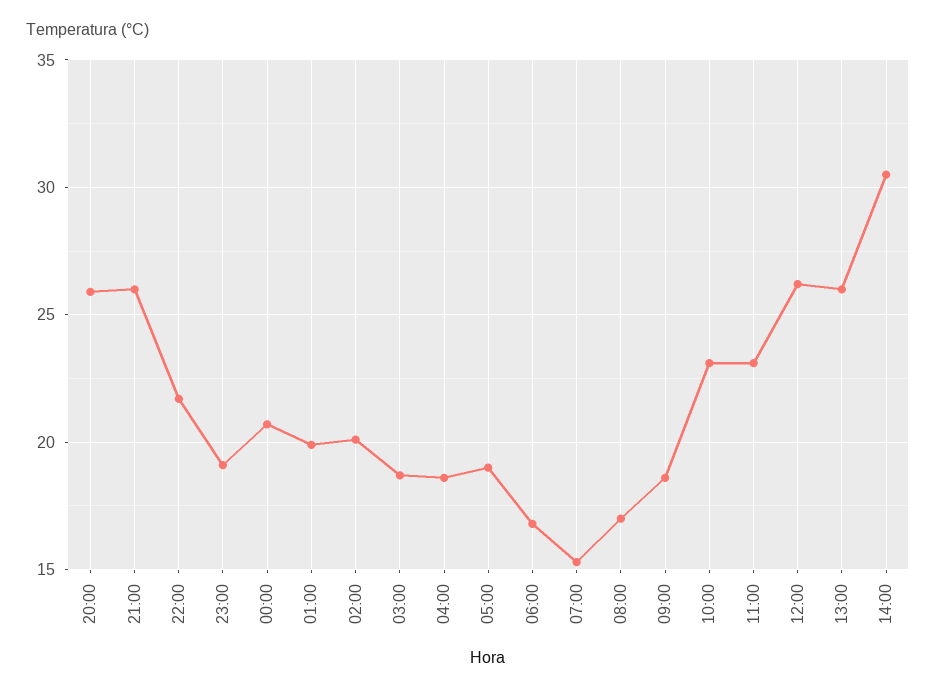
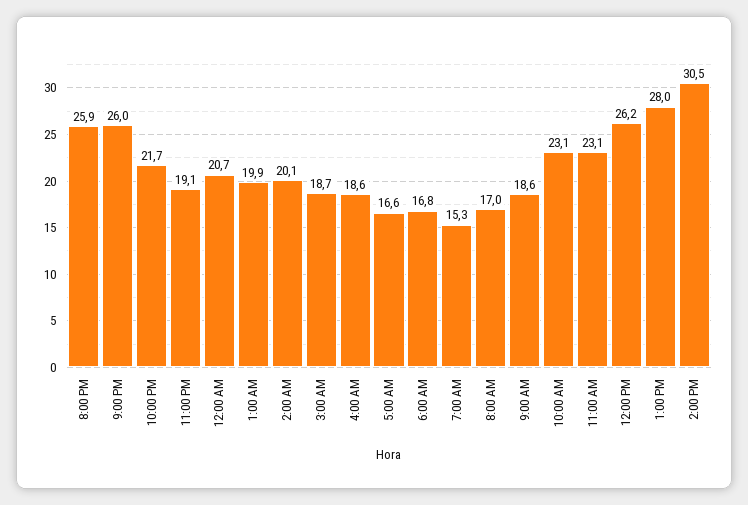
05:00: 19 -> 16.6
13:00: 26 -> 28

